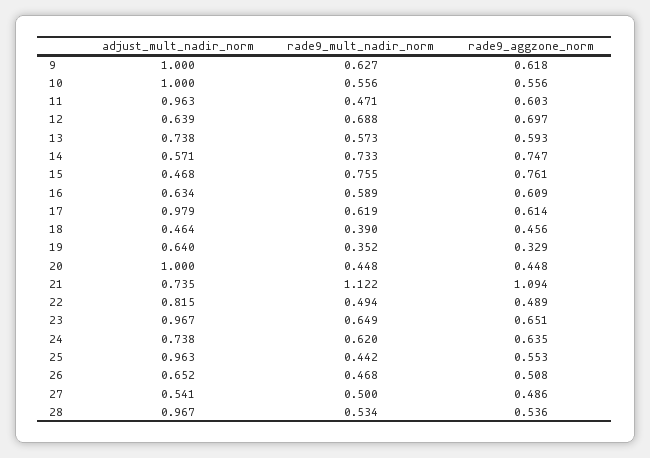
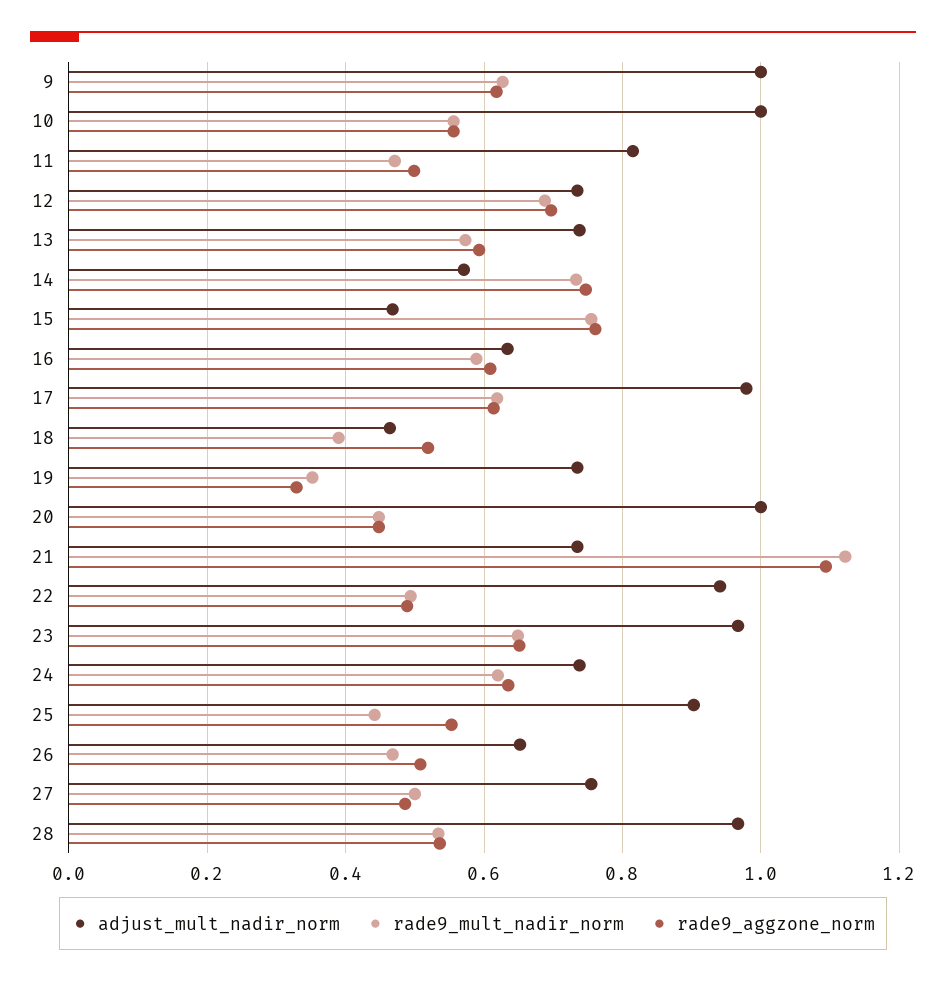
adjust_mult_nadir_norm, 11: 0.963 -> 0.82
rade9_aggzone_norm, 11: 0.603 -> 0.5
adjust_mult_nadir_norm, 12: 0.639 -> 0.74
rade9_aggzone_norm, 18: 0.456 -> 0.52
adjust_mult_nadir_norm, 19: 0.64 -> 0.74
adjust_mult_nadir_norm, 22: 0.815 -> 0.94
adjust_mult_nadir_norm, 25: 0.963 -> 0.9
adjust_mult_nadir_norm, 27: 0.541 -> 0.76

